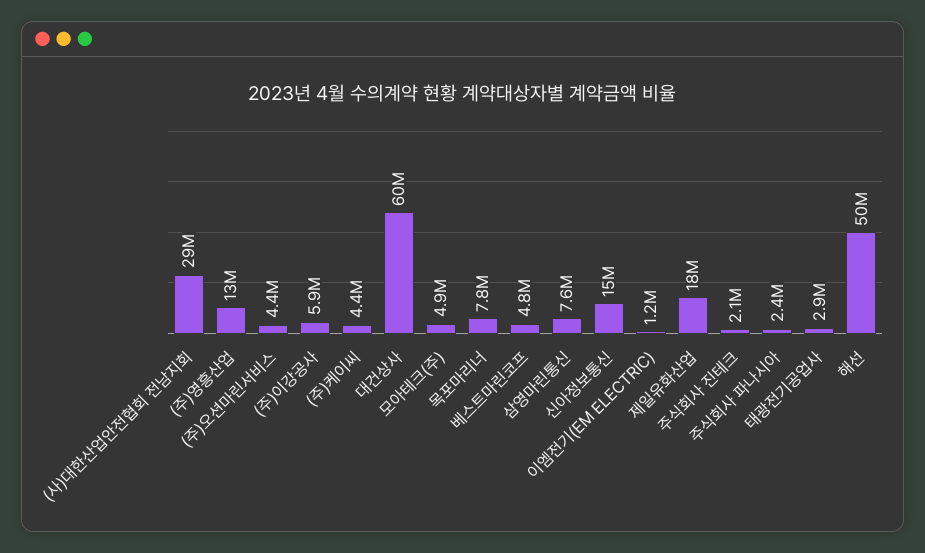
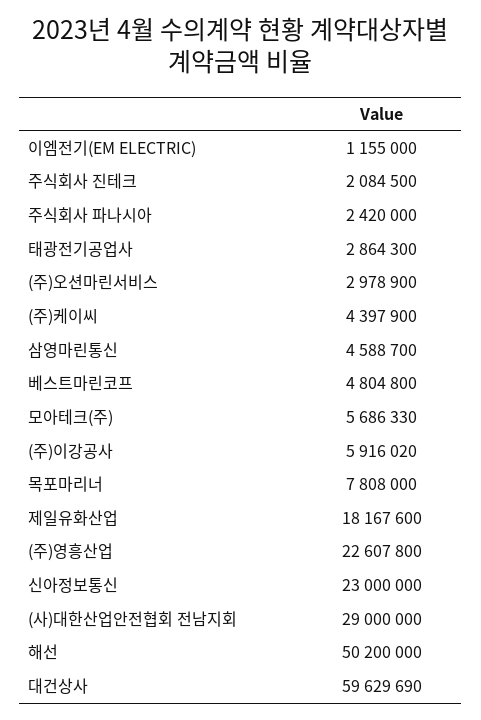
(주)영흥산업: 13000000 -> 22607800
(주)오션마린서비스: 4400000 -> 2978900
모아테크(주): 4900000 -> 5686330
삼영마린통신: 7600000 -> 4588700
신아정보통신: 15000000 -> 23000000

